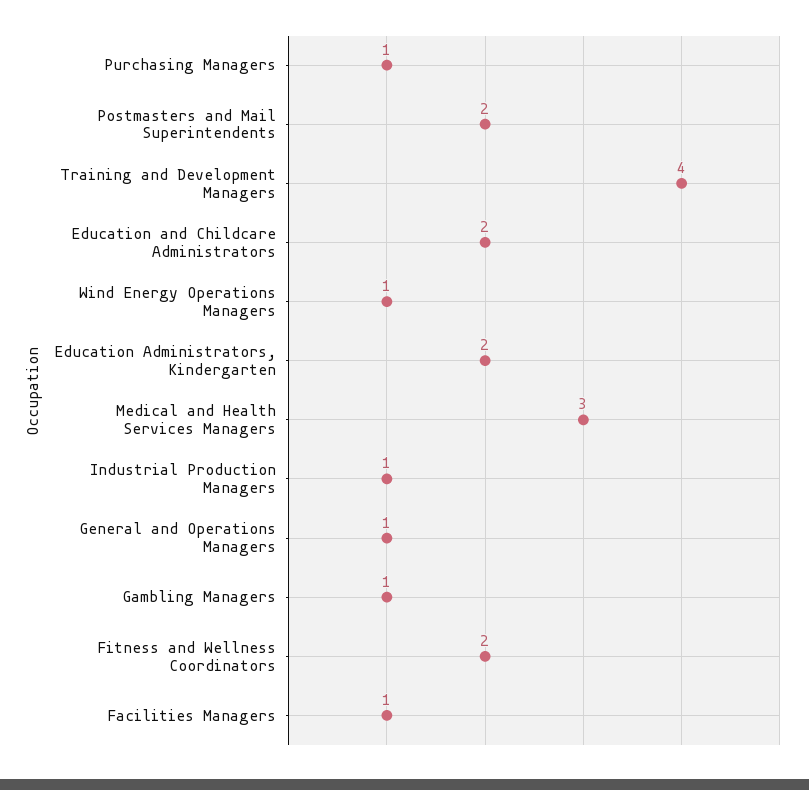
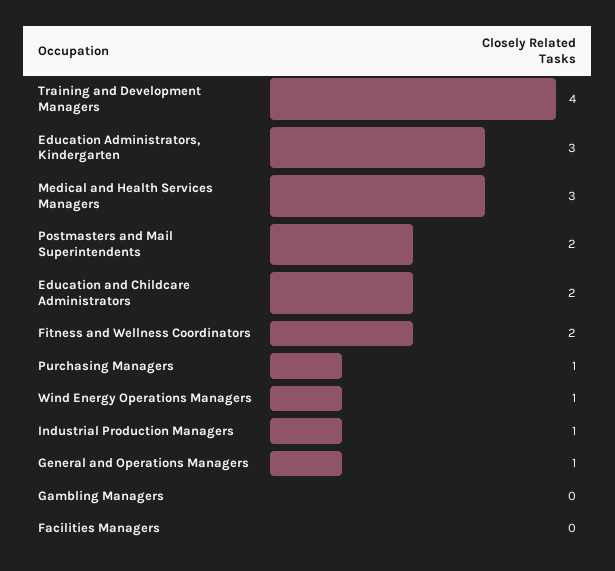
Education Administrators, Kindergarten: 2 -> 3
Gambling Managers: 1 -> 0
Facilities Managers: 1 -> 0

